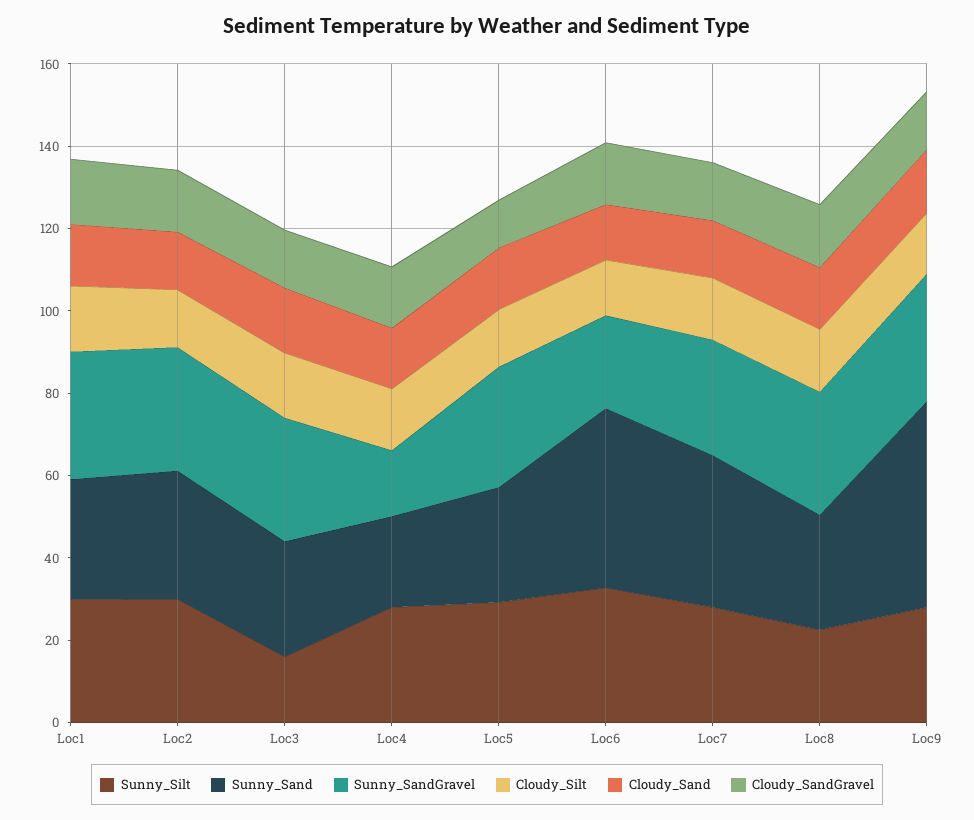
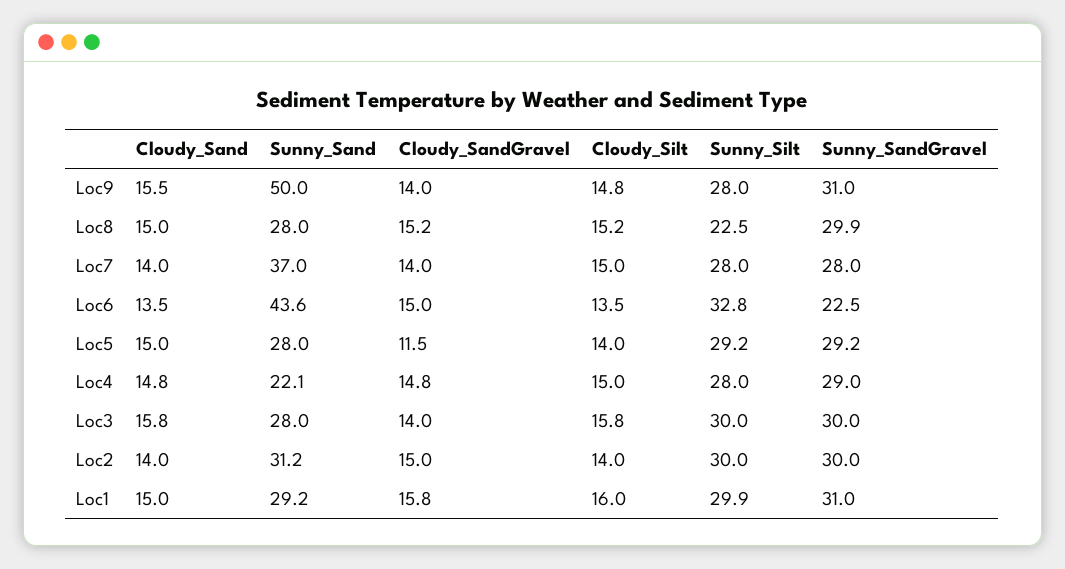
Sunny_Silt, Loc3: 15 -> 30
Sunny_SandGravel, Loc4: 15 -> 29

